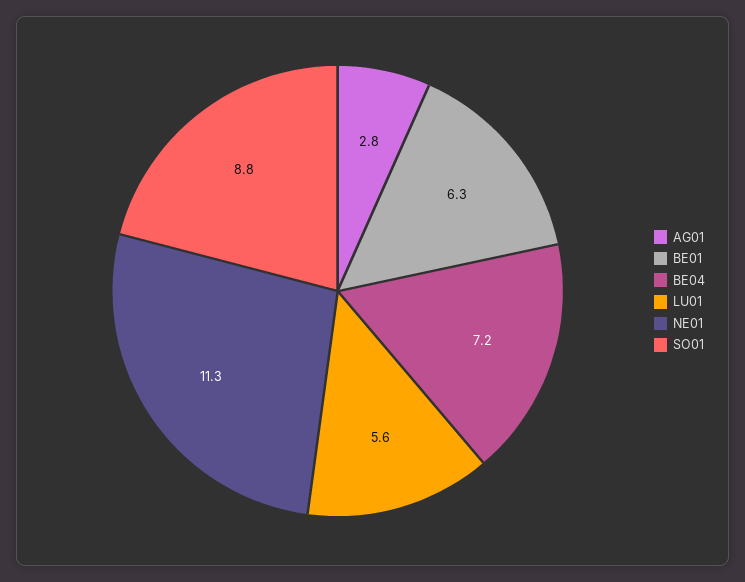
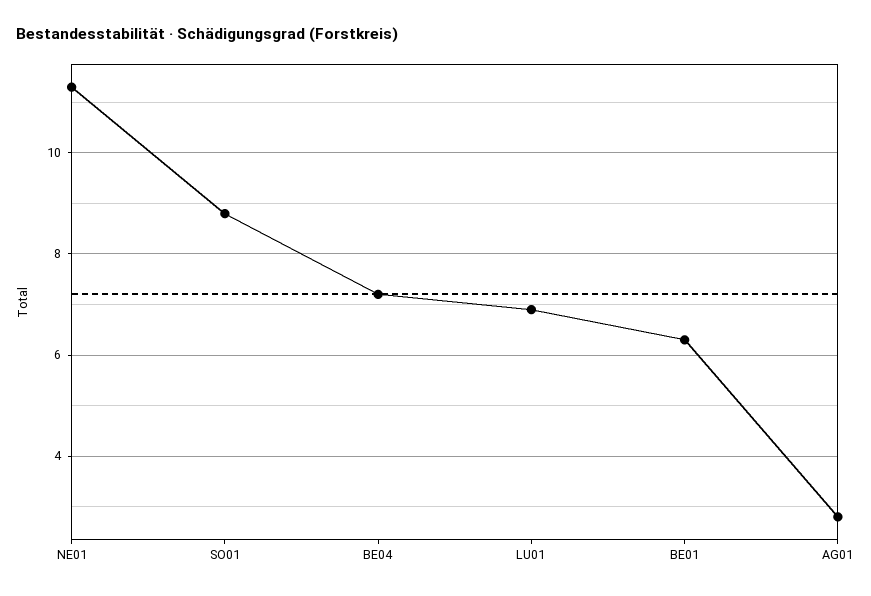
LU01: 5.6 -> 7

